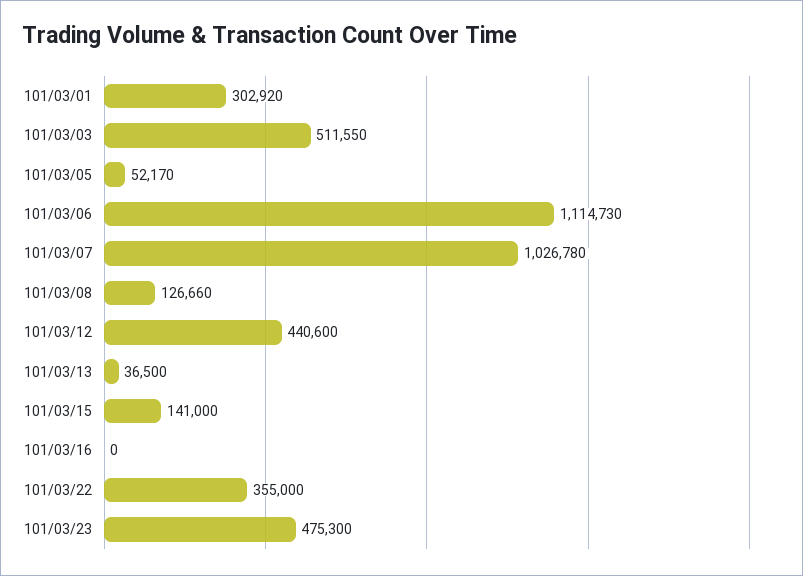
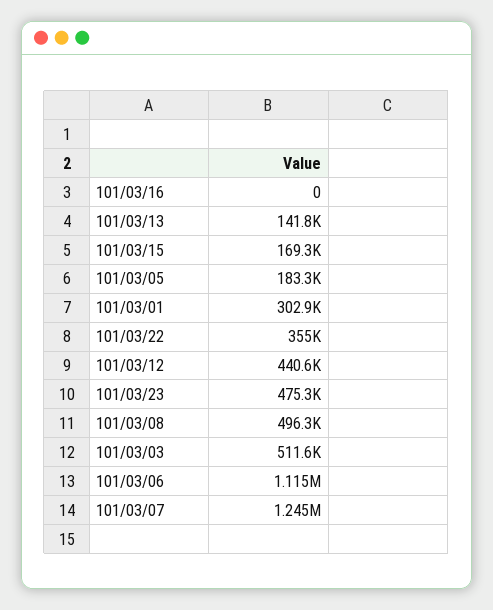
101/03/05: 52170 -> 183300
101/03/07: 1026780 -> 1245000
101/03/08: 126660 -> 496300
101/03/13: 36500 -> 141800
101/03/15: 141000 -> 169300

